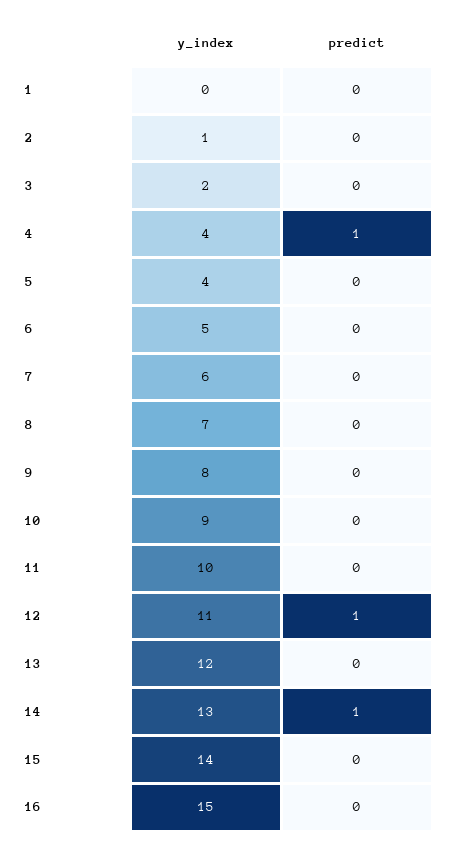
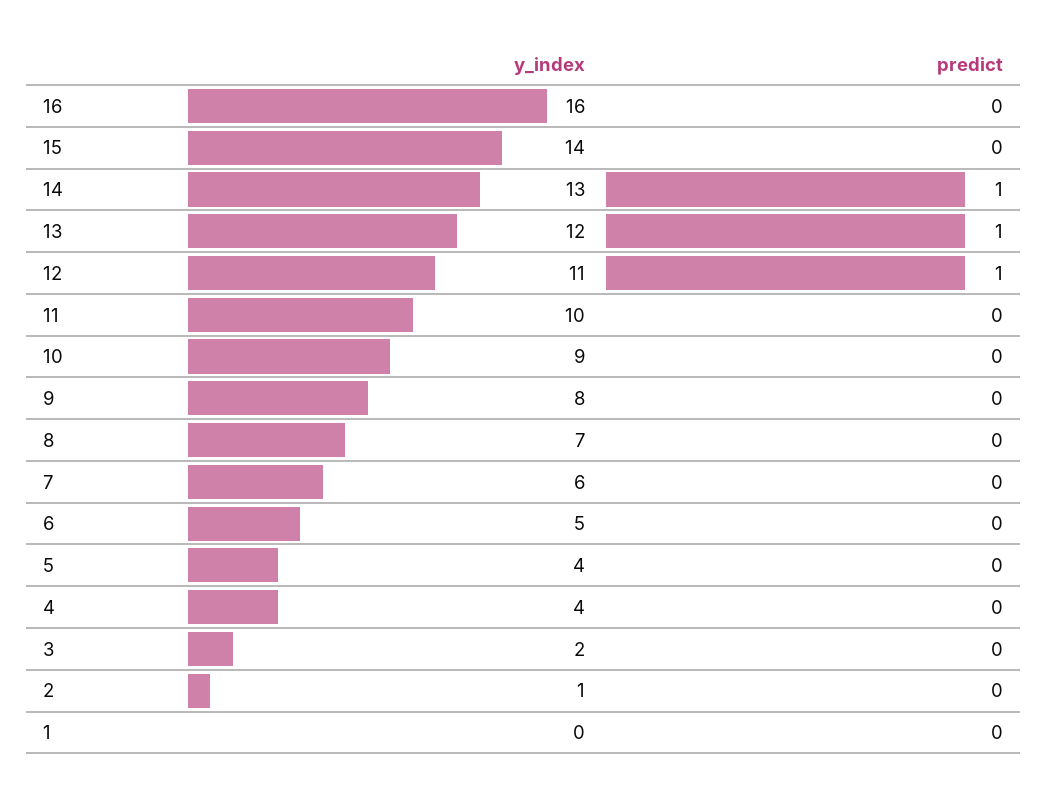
predict, 4: 1 -> 0
predict, 13: 0 -> 1
y_index, 16: 15 -> 16

